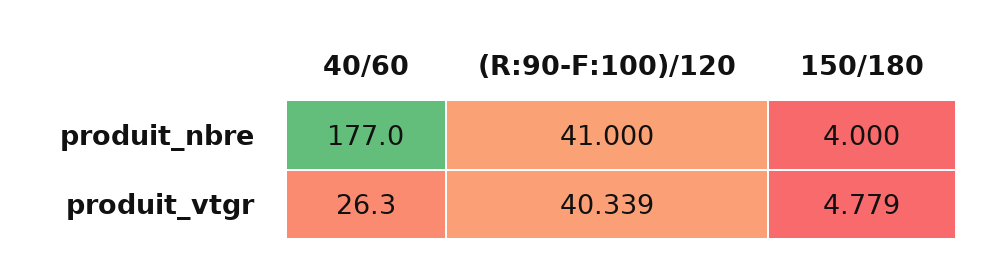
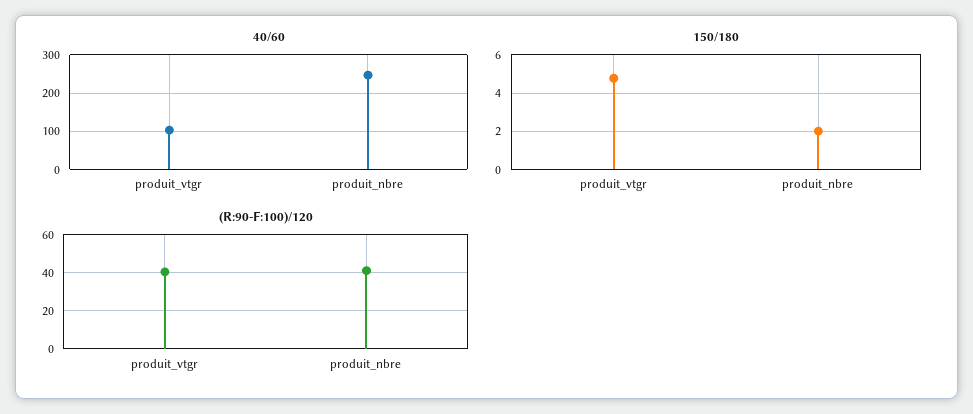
40/60, produit_nbre: 177 -> 240
150/180, produit_nbre: 4 -> 2
40/60, produit_vtgr: 26.3 -> 100

